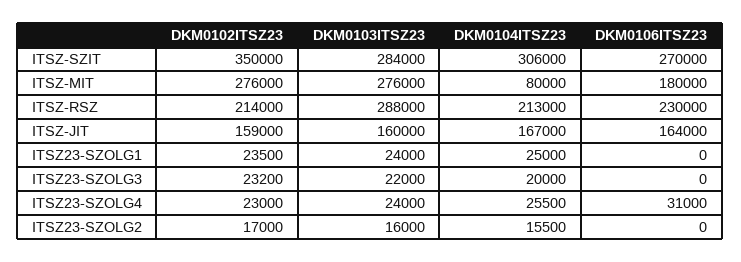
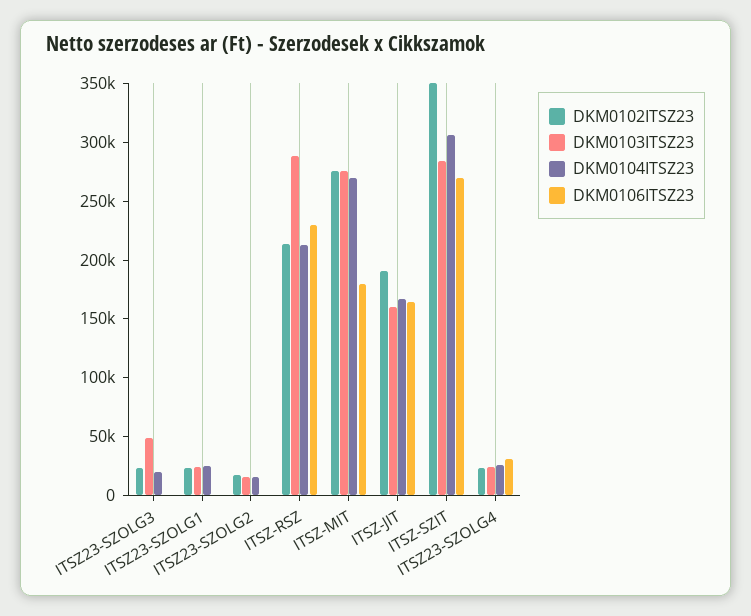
DKM0104ITSZ23, ITSZ-MIT: 80000 -> 270000
DKM0102ITSZ23, ITSZ-JIT: 159000 -> 190000
DKM0103ITSZ23, ITSZ23-SZOLG3: 22000 -> 50000

